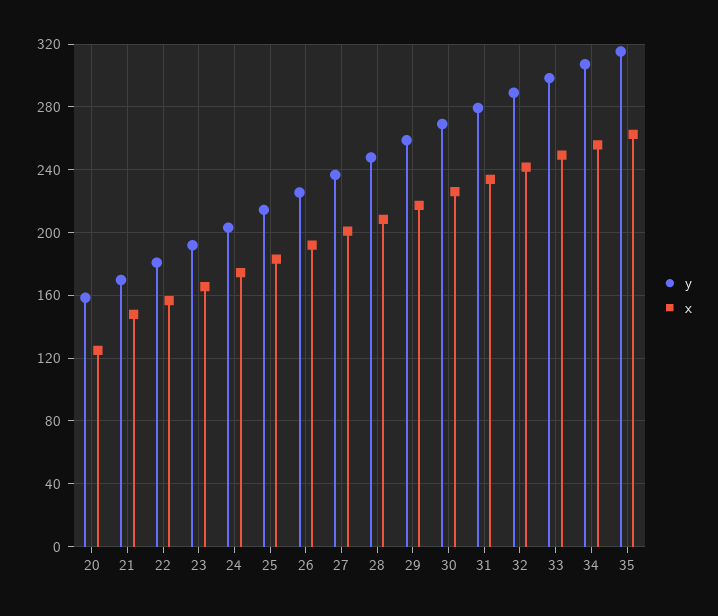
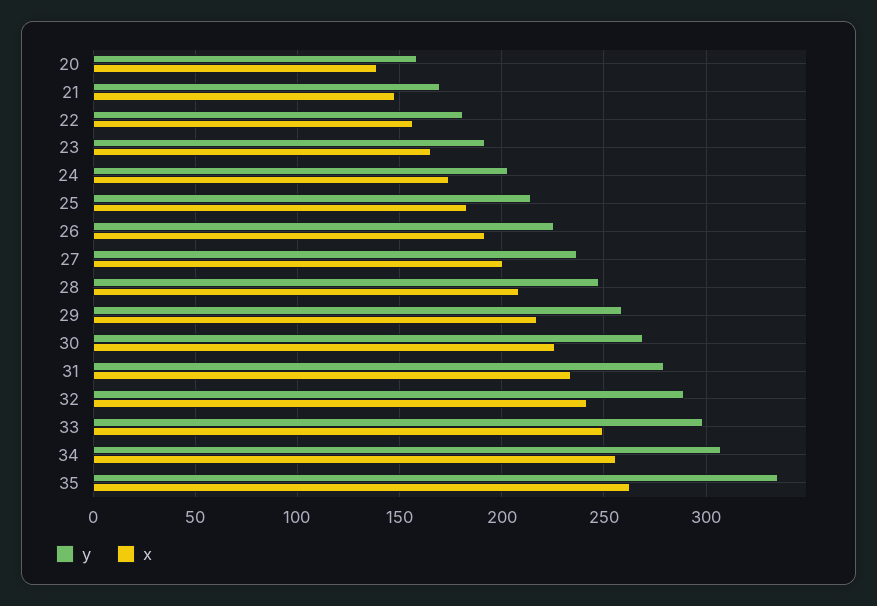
x, 20: 125 -> 140
y, 35: 315 -> 335

